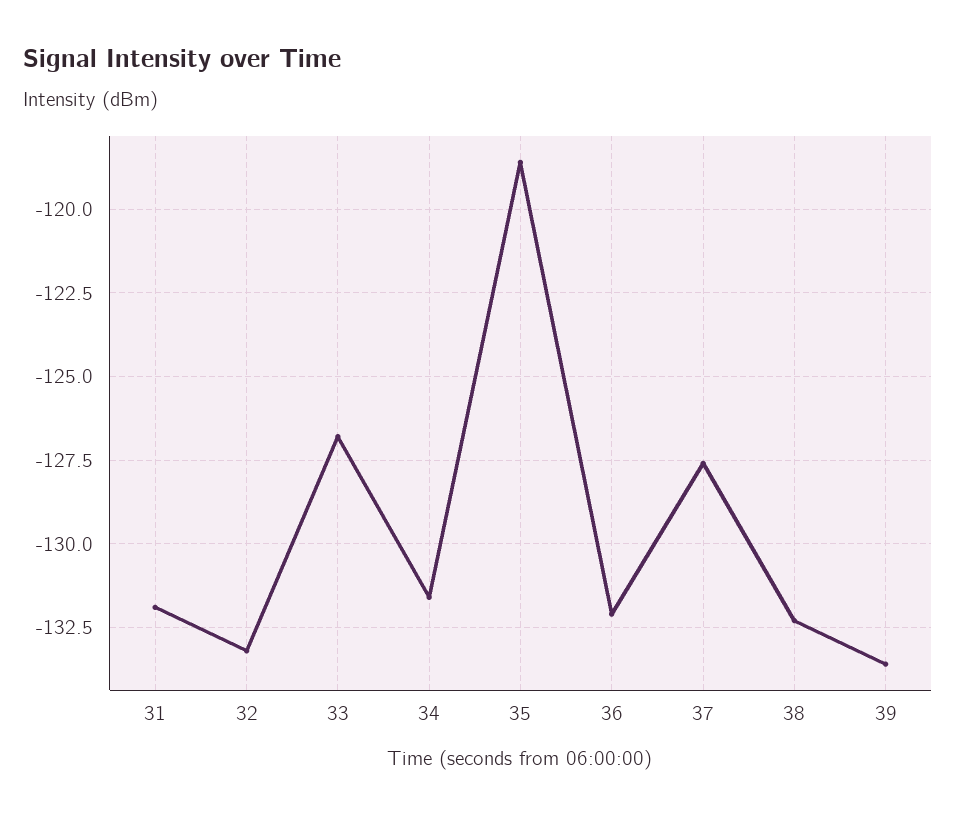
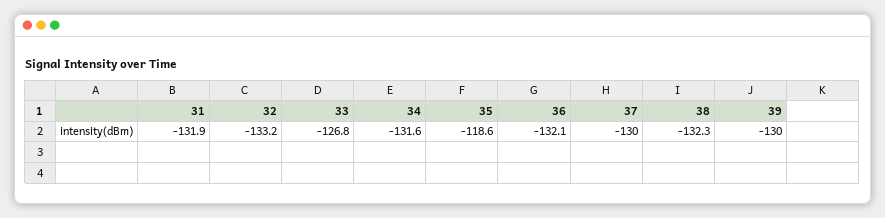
37: -127.5 -> -130
39: -133.5 -> -130

